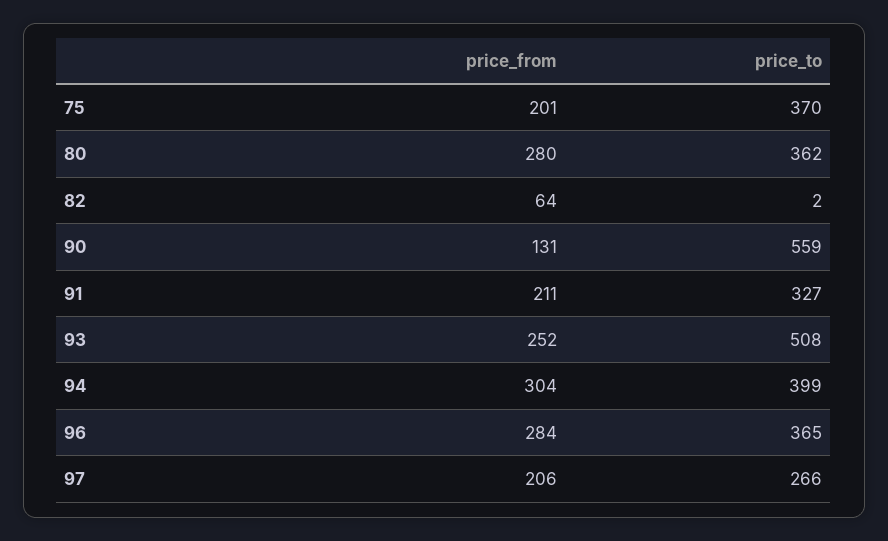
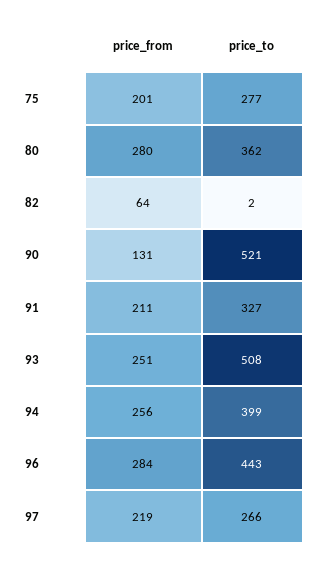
price_to, 75: 370 -> 277
price_to, 90: 559 -> 521
price_from, 93: 252 -> 251
price_from, 94: 304 -> 256
price_to, 96: 365 -> 443
price_from, 97: 206 -> 219

